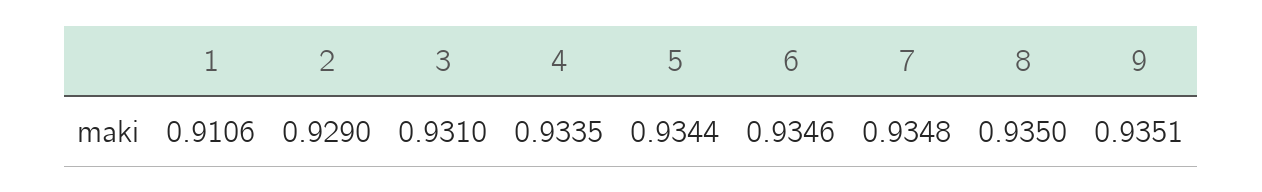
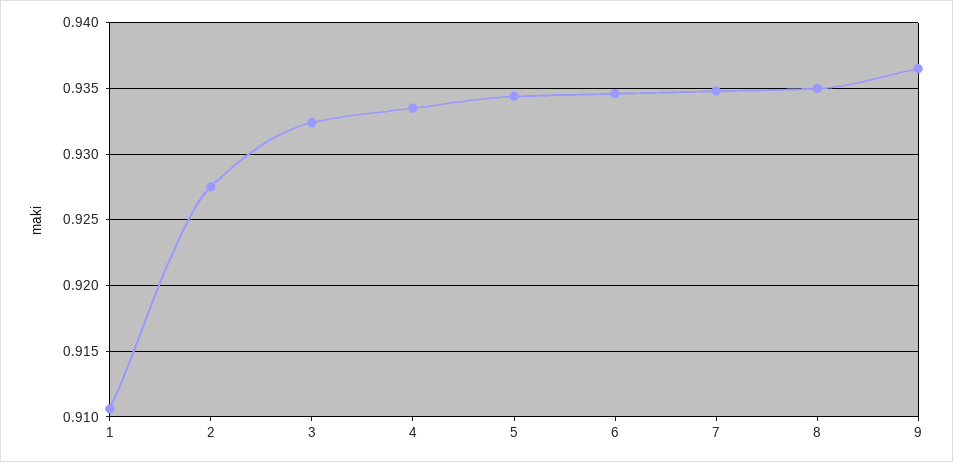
2: 0.929 -> 0.9275
3: 0.931 -> 0.9325
9: 0.9351 -> 0.9365

